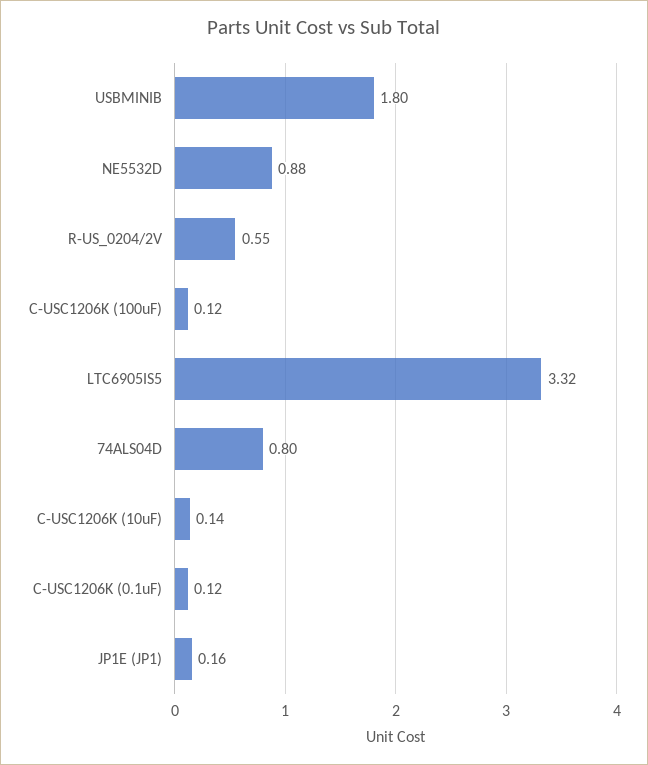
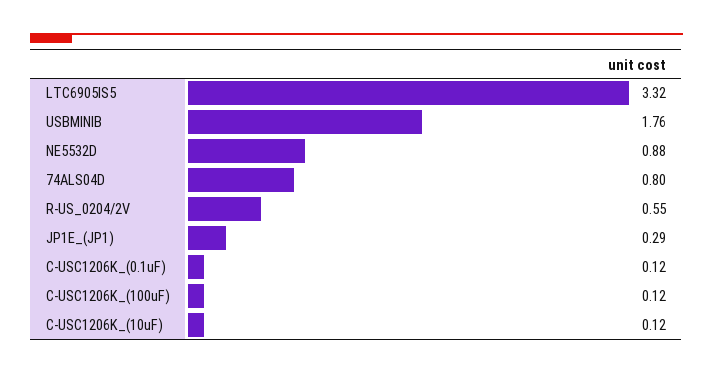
USBMINIB: 1.8 -> 1.76
C-USC1206K (10uF): 0.14 -> 0.12
JP1E (JP1): 0.16 -> 0.29

